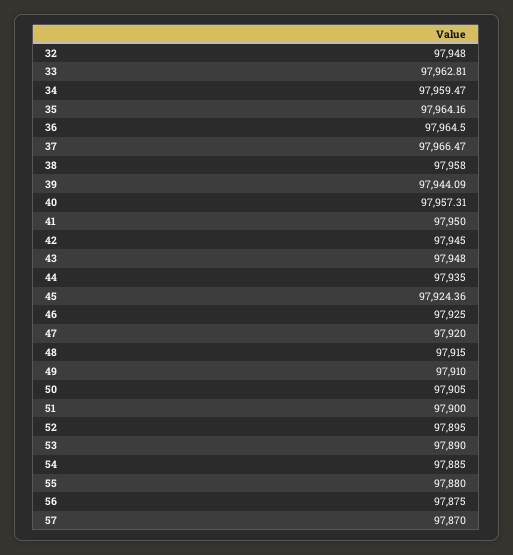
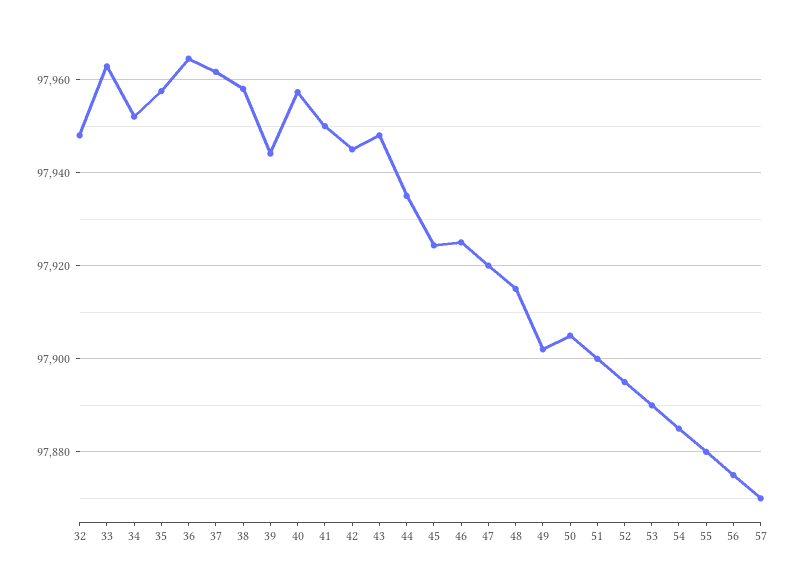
34: 97959.47 -> 97952
35: 97964.16 -> 97958
37: 97966.47 -> 97962
49: 97910 -> 97902

